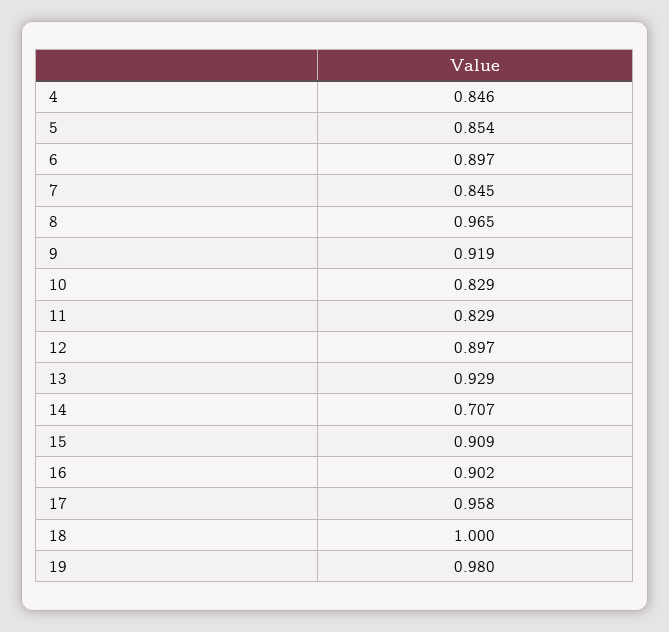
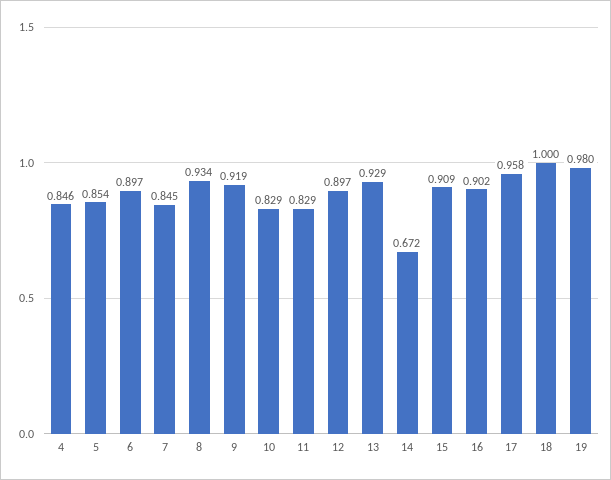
8: 0.965 -> 0.934
14: 0.707 -> 0.672

